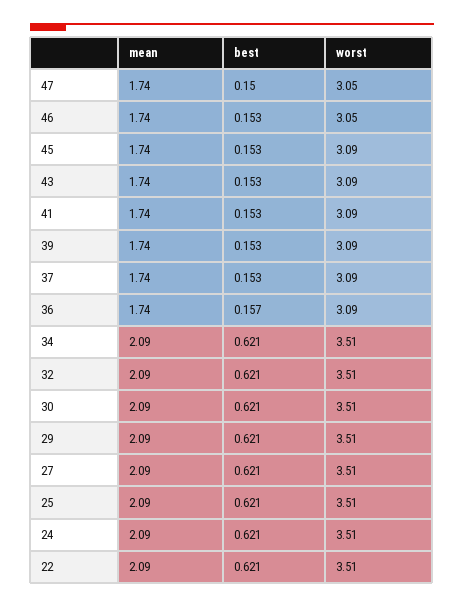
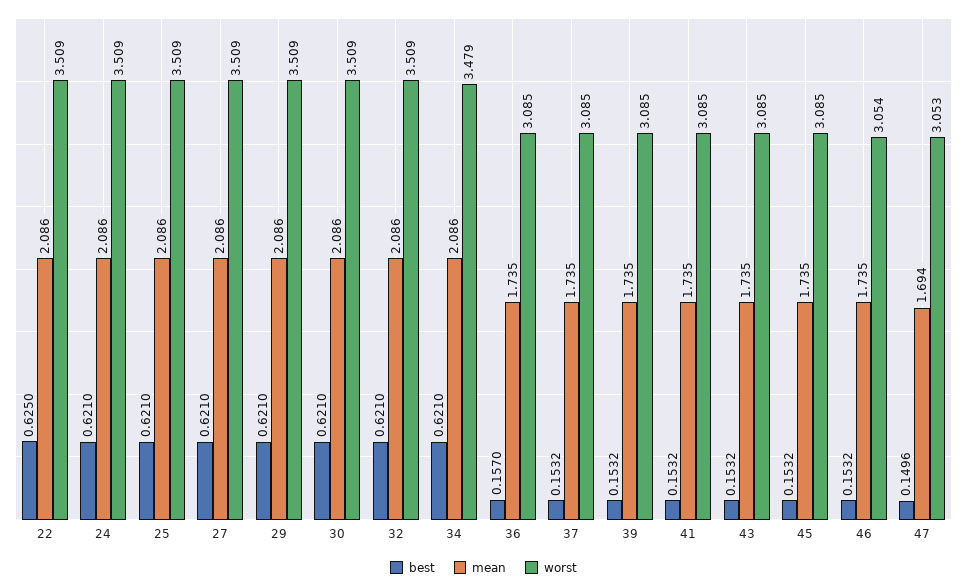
mean, 47: 1.74 -> 1.694
worst, 34: 3.51 -> 3.479
best, 22: 0.621 -> 0.625

